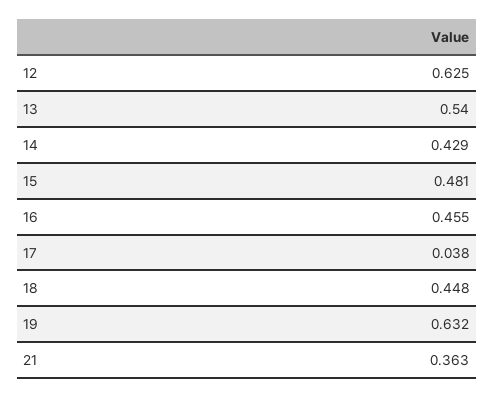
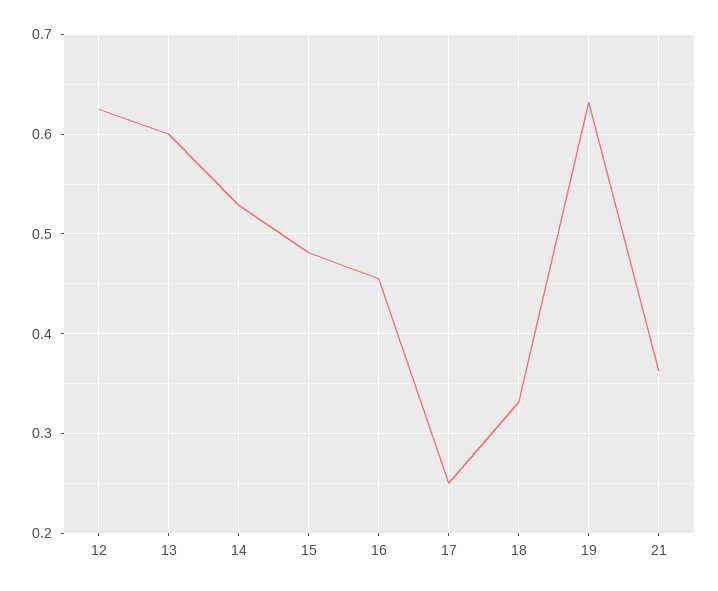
13: 0.54 -> 0.6
14: 0.429 -> 0.53
17: 0.038 -> 0.25
18: 0.448 -> 0.33

